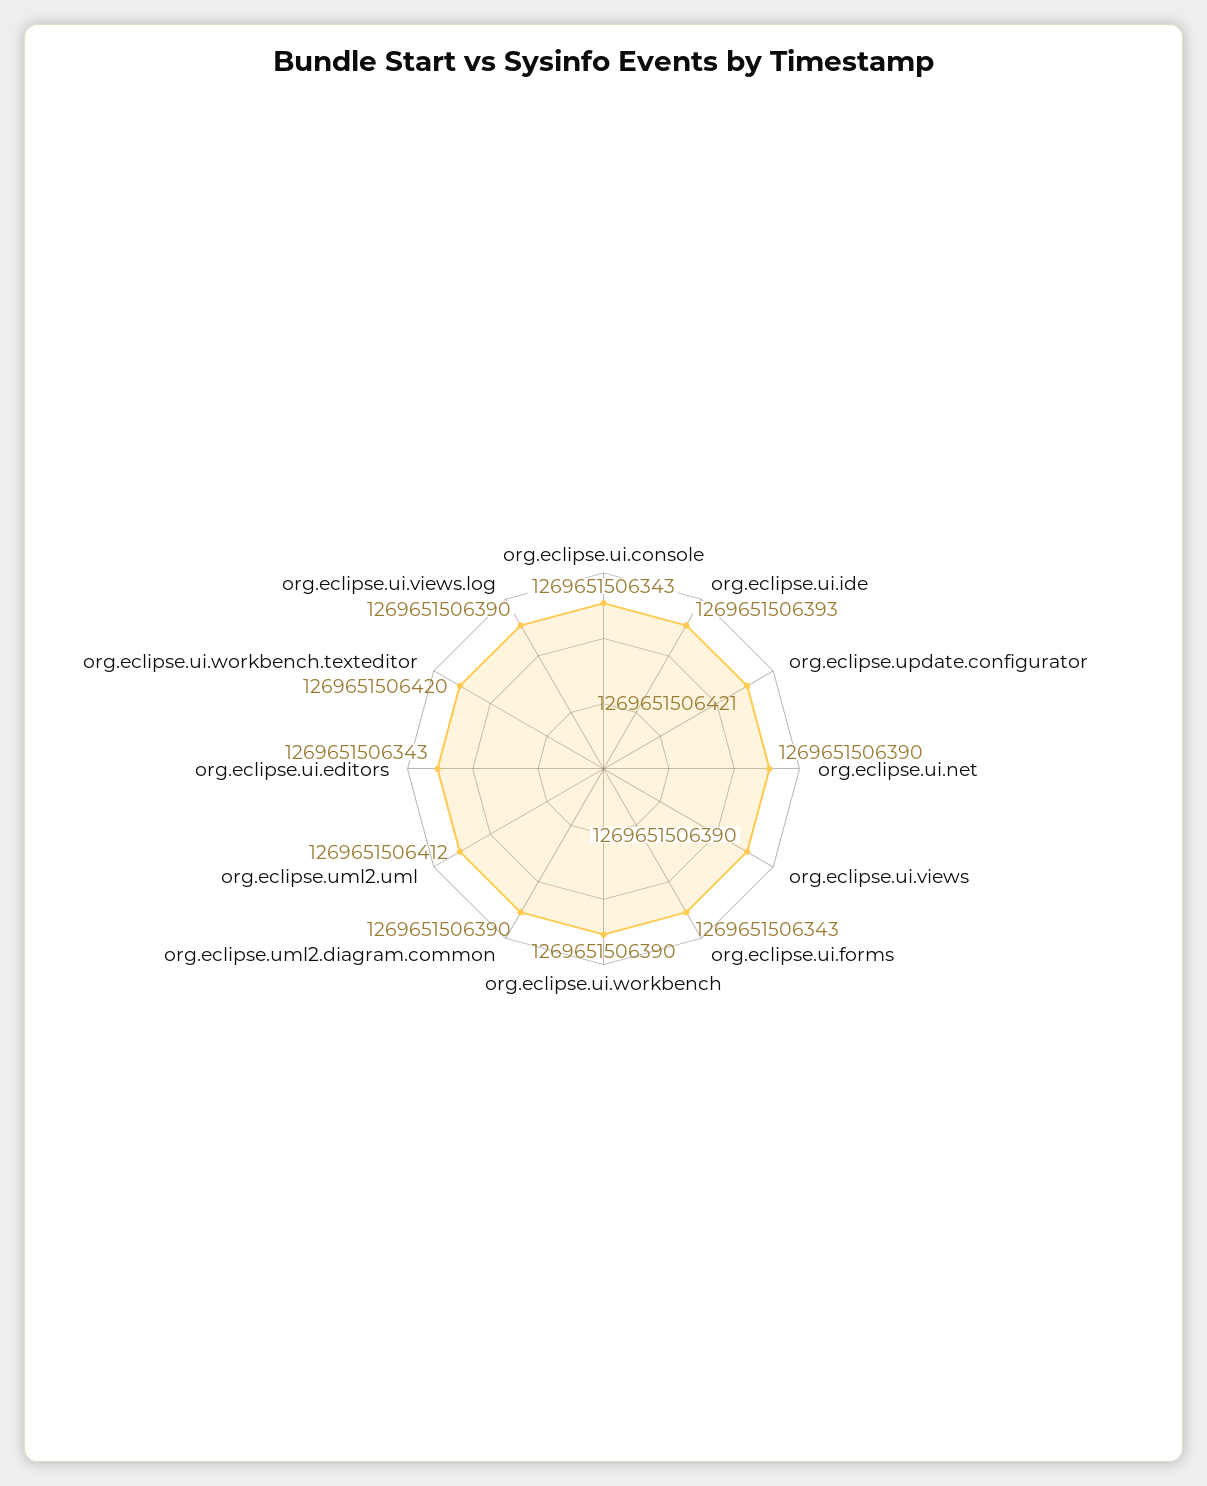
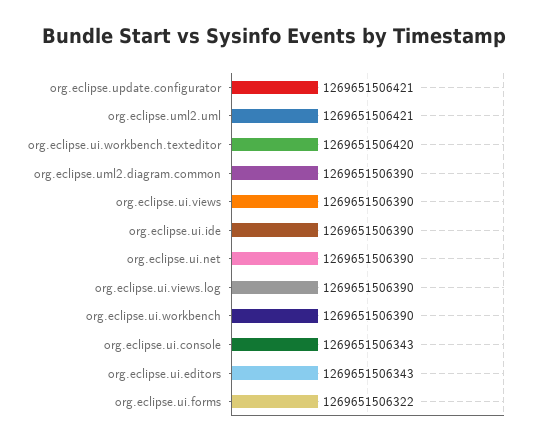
org.eclipse.ui.ide: 1269651506393 -> 1269651506390
org.eclipse.ui.forms: 1269651506343 -> 1269651506322
org.eclipse.uml2.uml: 1269651506412 -> 1269651506421

